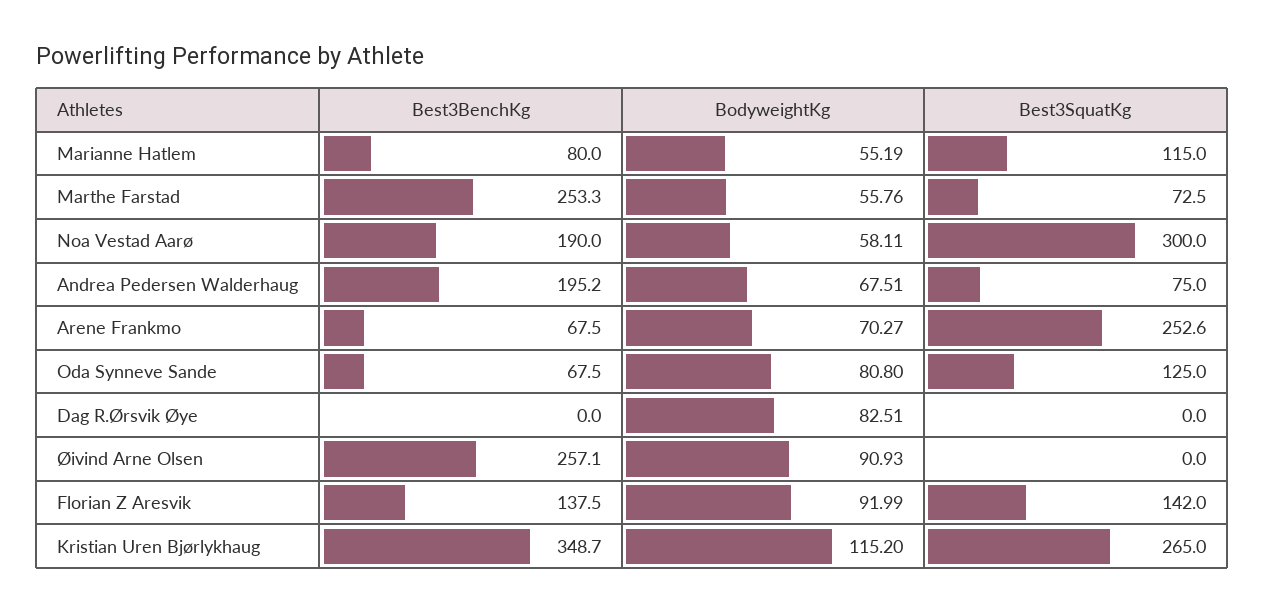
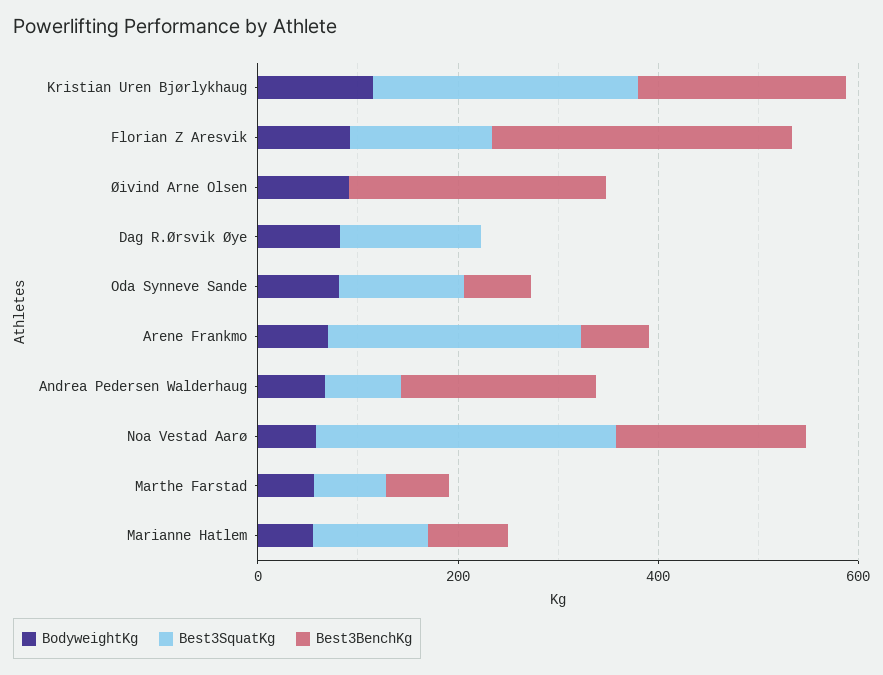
Best3BenchKg, Marthe Farstad: 253.3 -> 50
Best3SquatKg, Dag R.Ørsvik Øye: 0 -> 150
Best3BenchKg, Florian Z Aresvik: 137.5 -> 300
Best3BenchKg, Kristian Uren Bjørlykhaug: 348.7 -> 200

